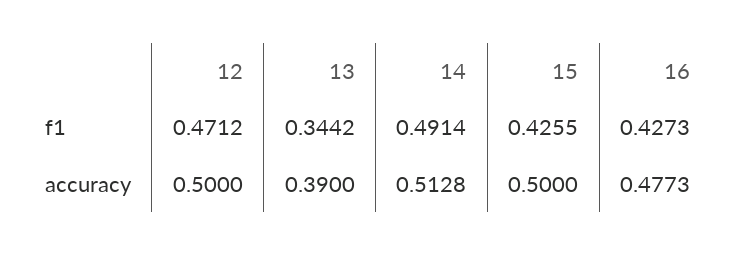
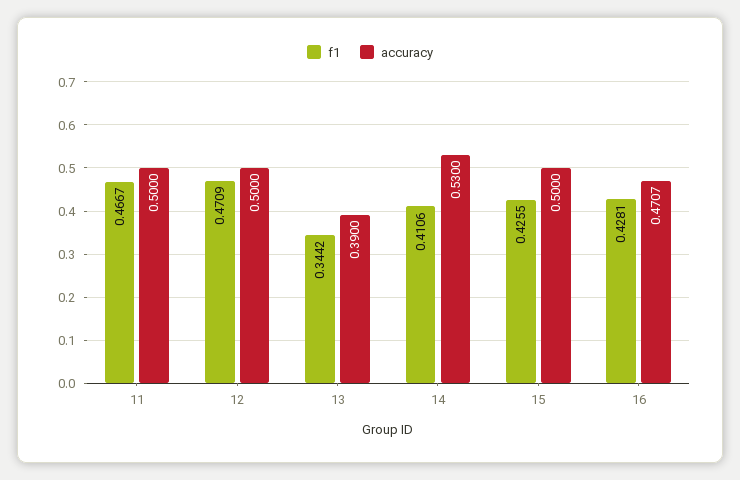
f1, 12: 0.4712 -> 0.4709
f1, 14: 0.4914 -> 0.4106
f1, 16: 0.4273 -> 0.4281
accuracy, 14: 0.5128 -> 0.53
accuracy, 16: 0.4773 -> 0.4707
f1, 11: none -> 0.4667
accuracy, 11: none -> 0.5

